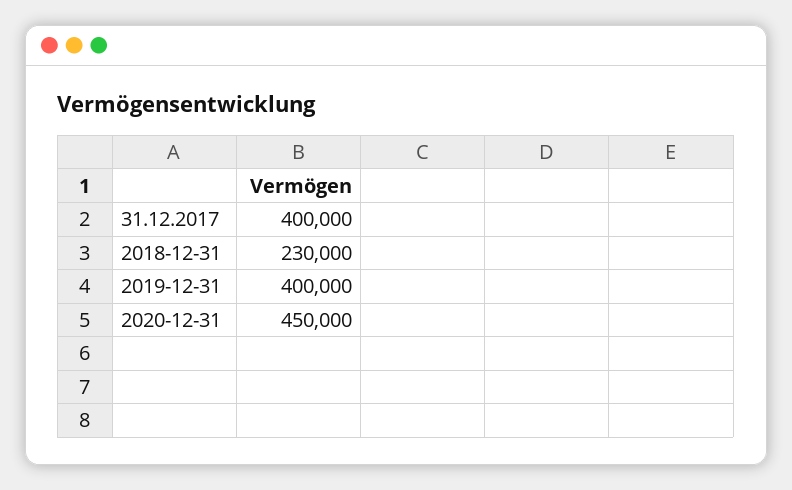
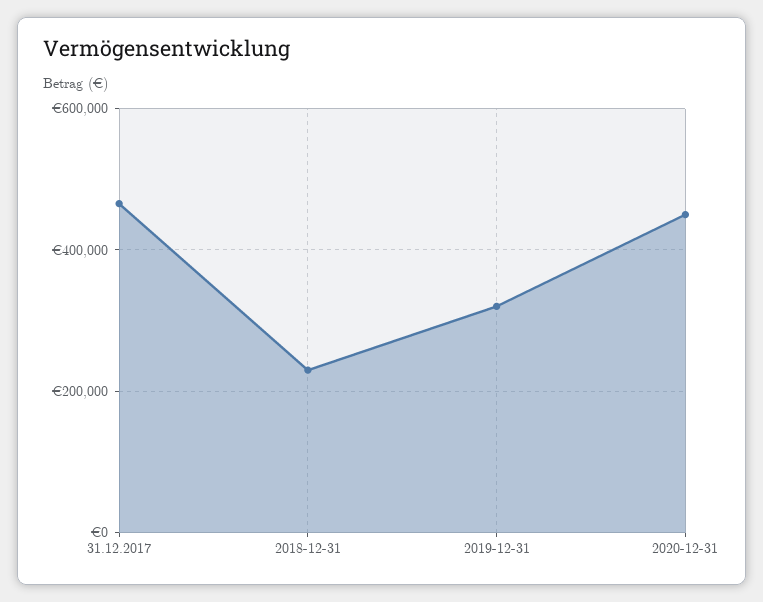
31.12.2017: 400000 -> 460000
2019-12-31: 400000 -> 320000

